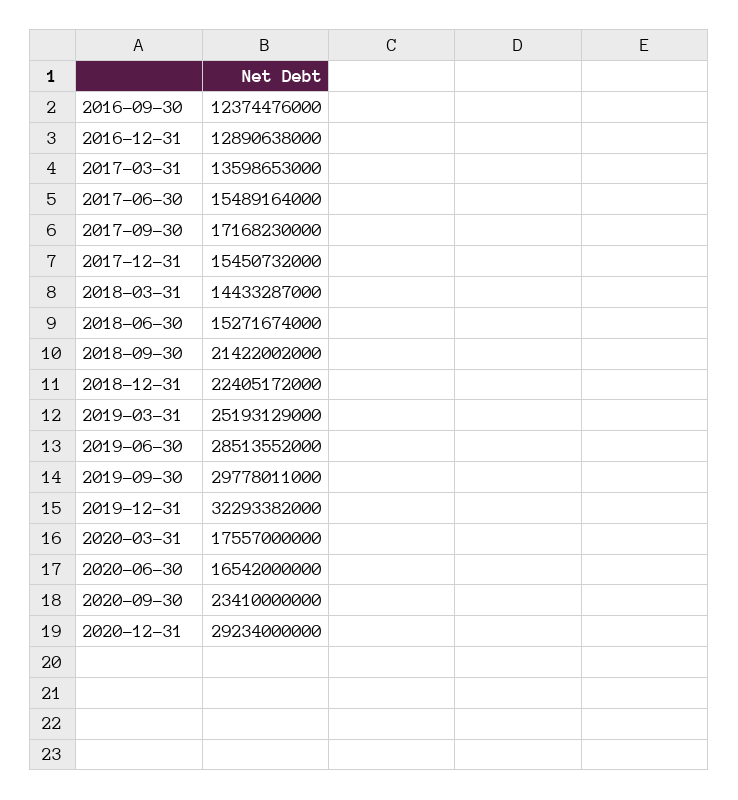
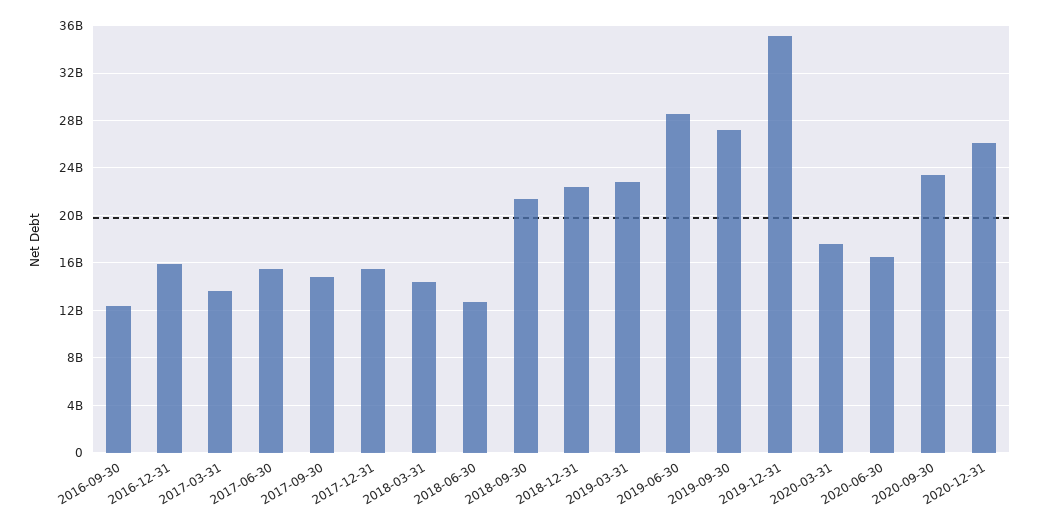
2016-12-31: 12890638000 -> 16000000000
2017-09-30: 17168230000 -> 15000000000
2018-06-30: 15271674000 -> 13000000000
2019-03-31: 25193129000 -> 23000000000
2019-09-30: 29778011000 -> 27000000000
2019-12-31: 32293382000 -> 35000000000
2020-12-31: 29234000000 -> 26000000000

